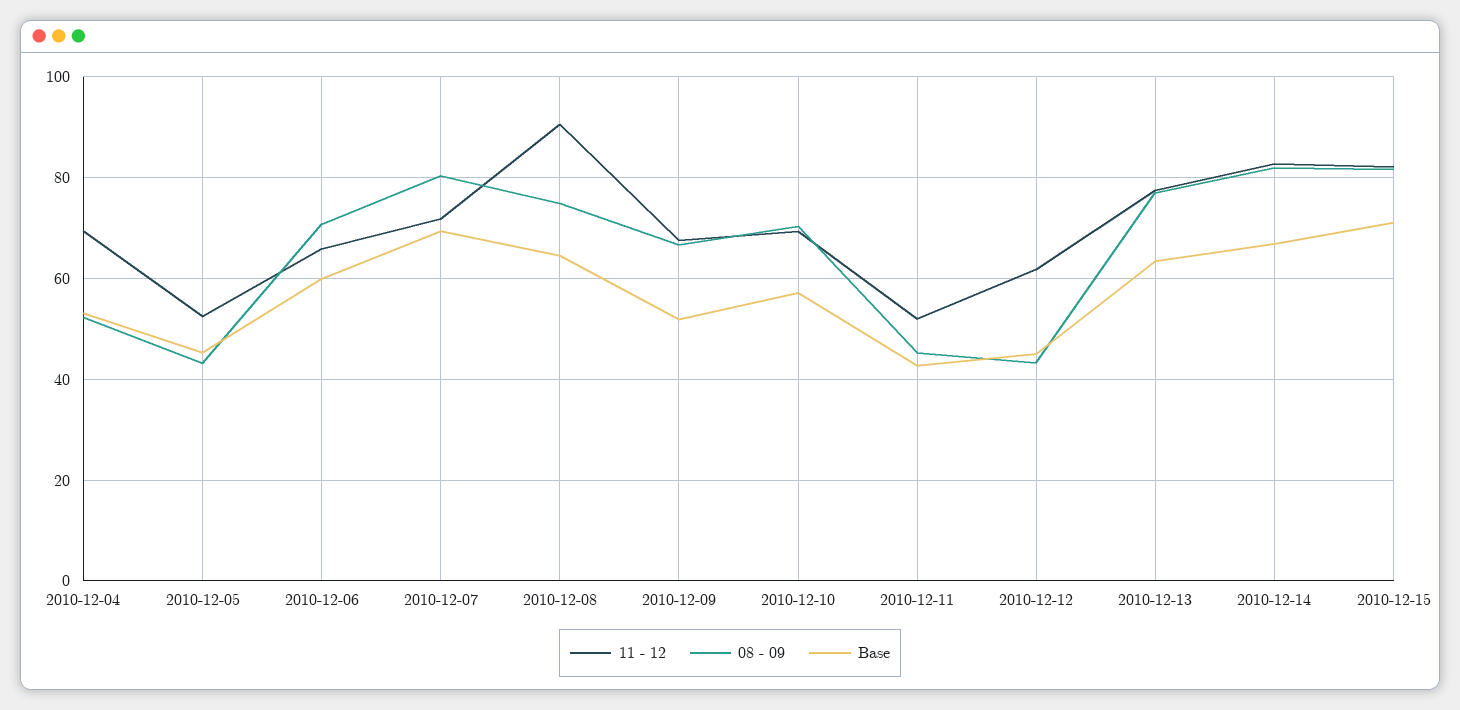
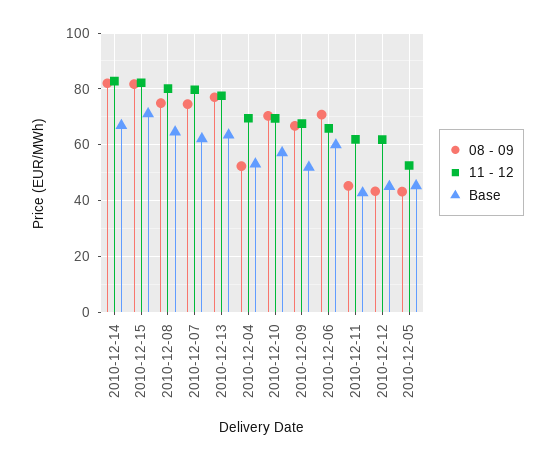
11 - 12, 2010-12-07: 72 -> 80
08 - 09, 2010-12-07: 80 -> 75
Base, 2010-12-07: 70 -> 62.5
11 - 12, 2010-12-08: 90 -> 80
11 - 12, 2010-12-11: 52 -> 62.5

